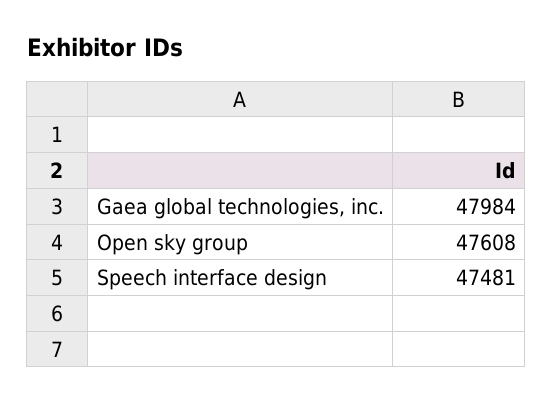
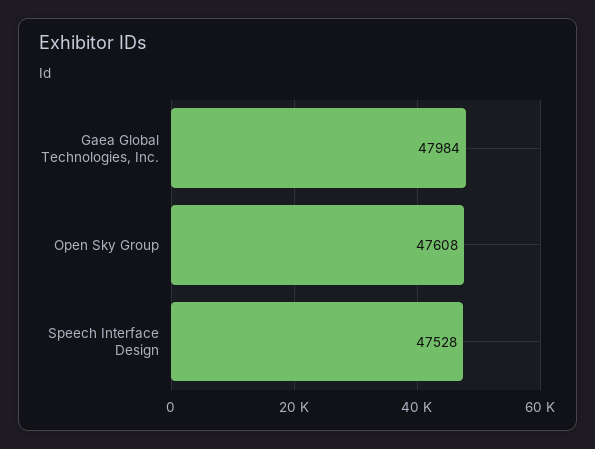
Speech interface design: 47481 -> 47528

